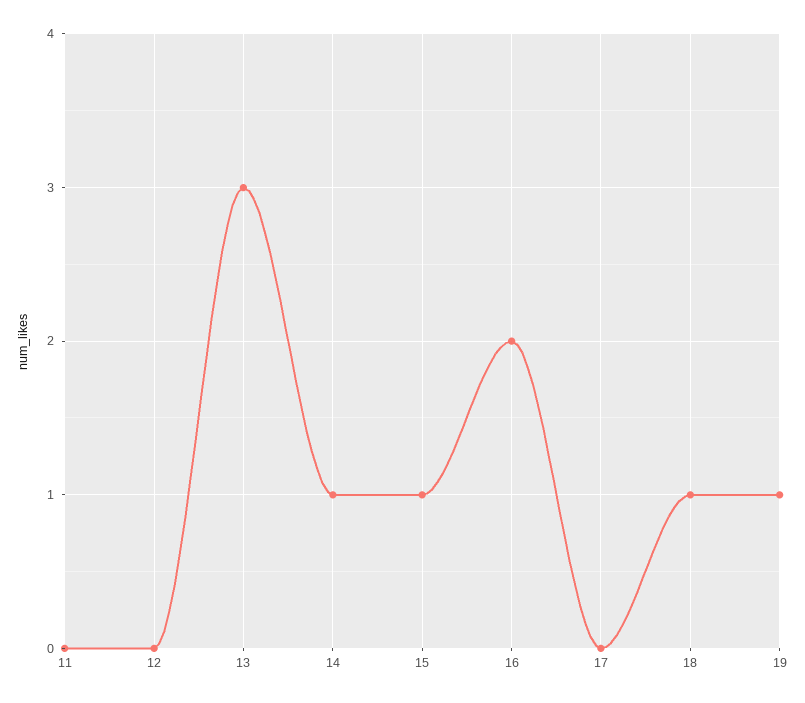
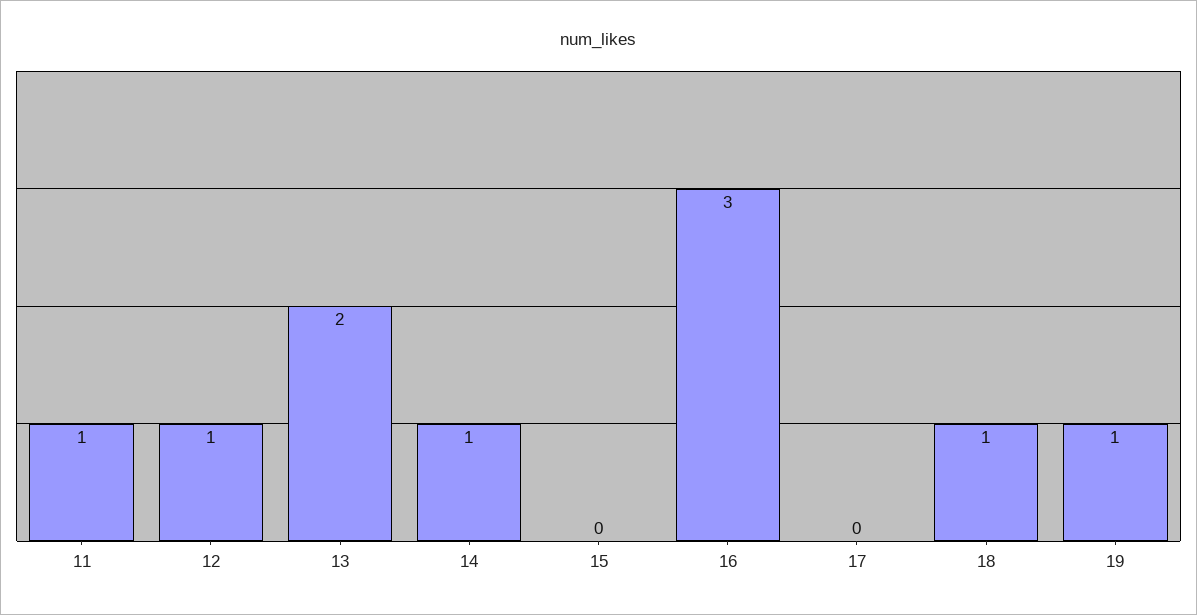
11: 0 -> 1
12: 0 -> 1
13: 3 -> 2
15: 1 -> 0
16: 2 -> 3

